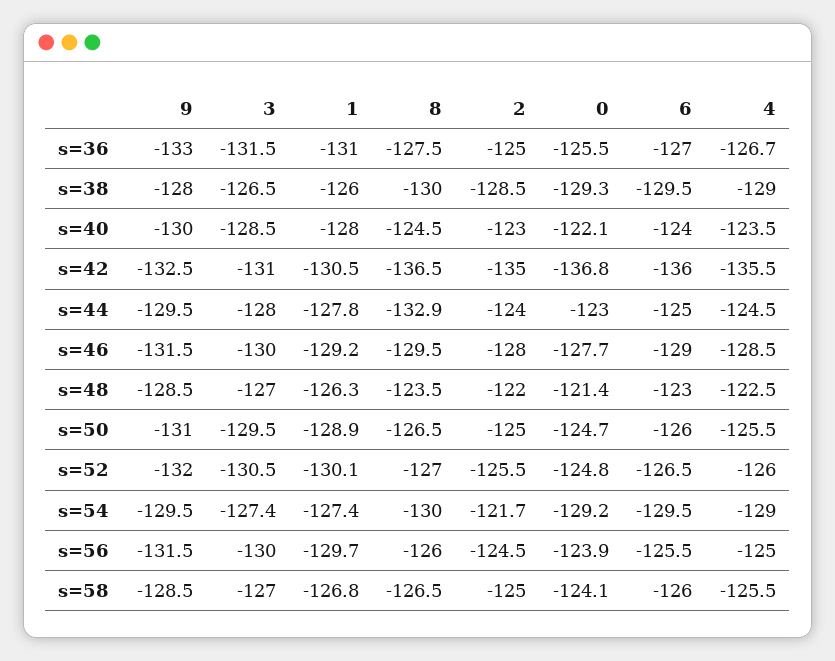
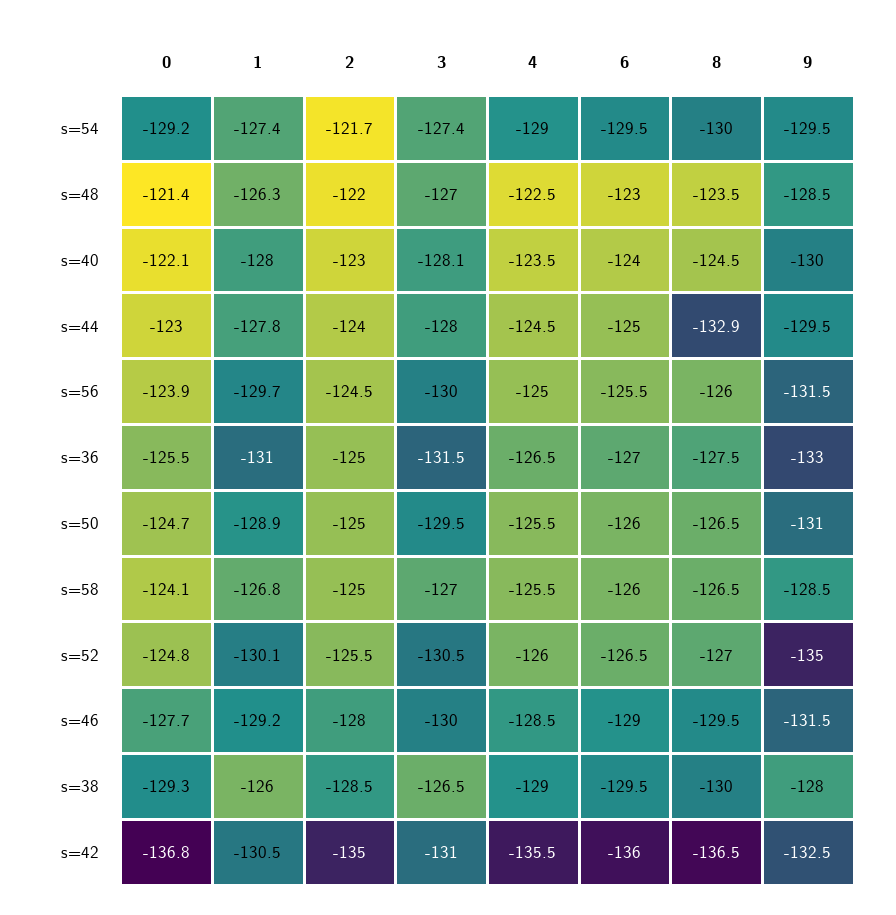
4, s=36: -126.7 -> -126.5
3, s=40: -128.5 -> -128.1
9, s=52: -132 -> -135

